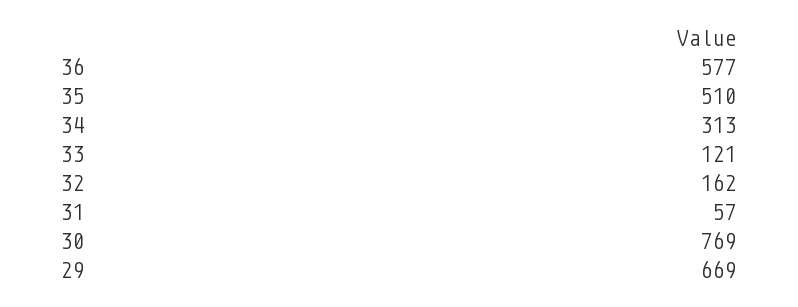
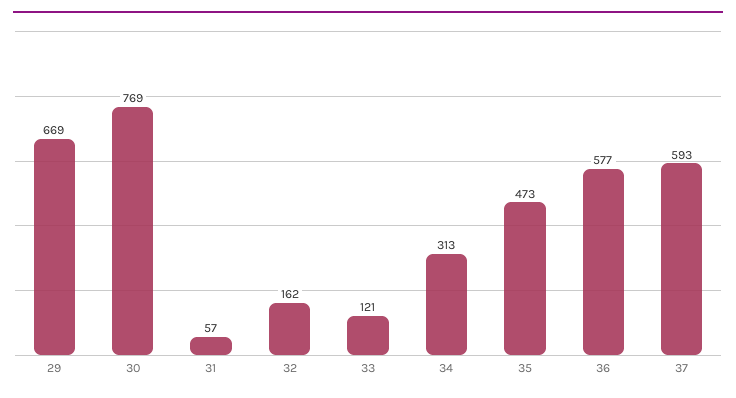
35: 510 -> 473
37: none -> 593

